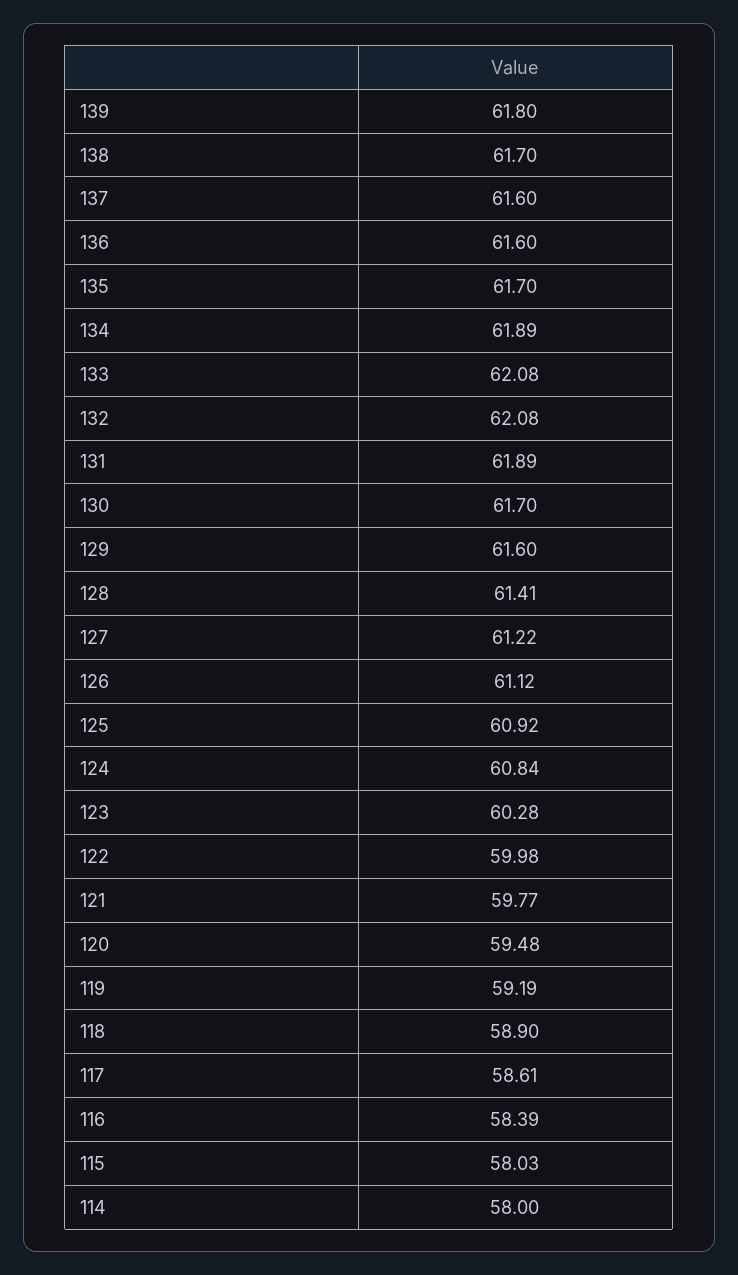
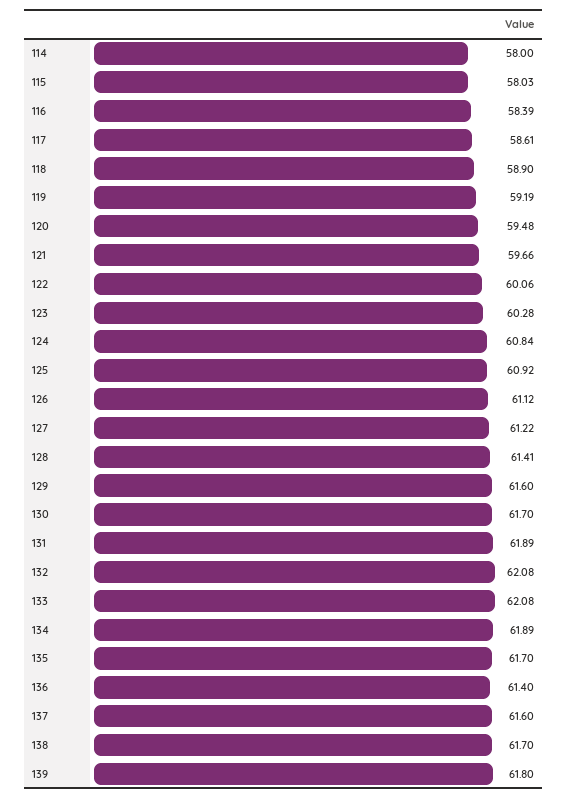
136: 61.6 -> 61.4
122: 59.98 -> 60.06
121: 59.77 -> 59.66

